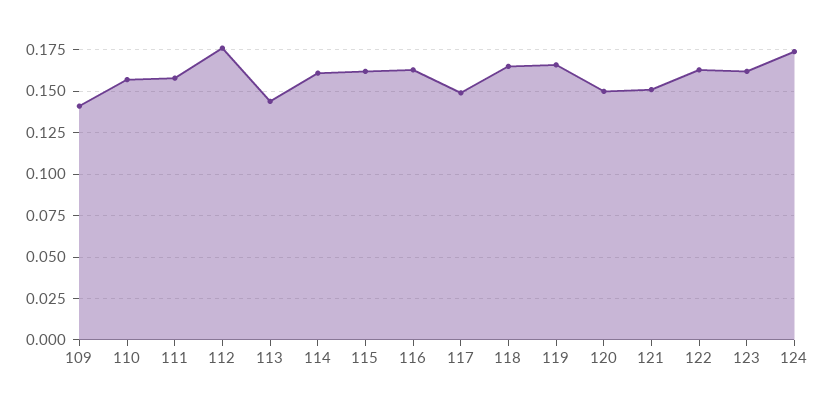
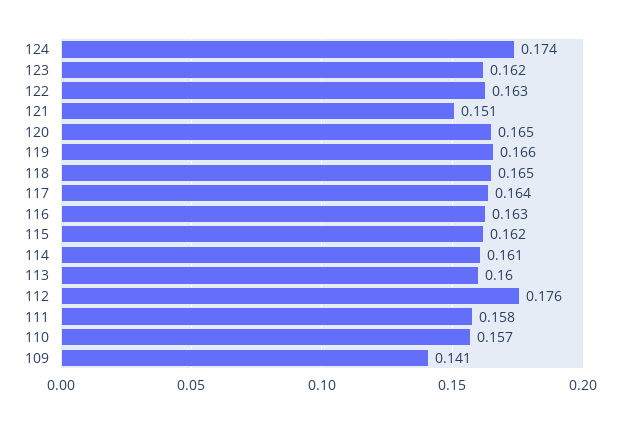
113: 0.145 -> 0.16
117: 0.15 -> 0.164
120: 0.15 -> 0.165

